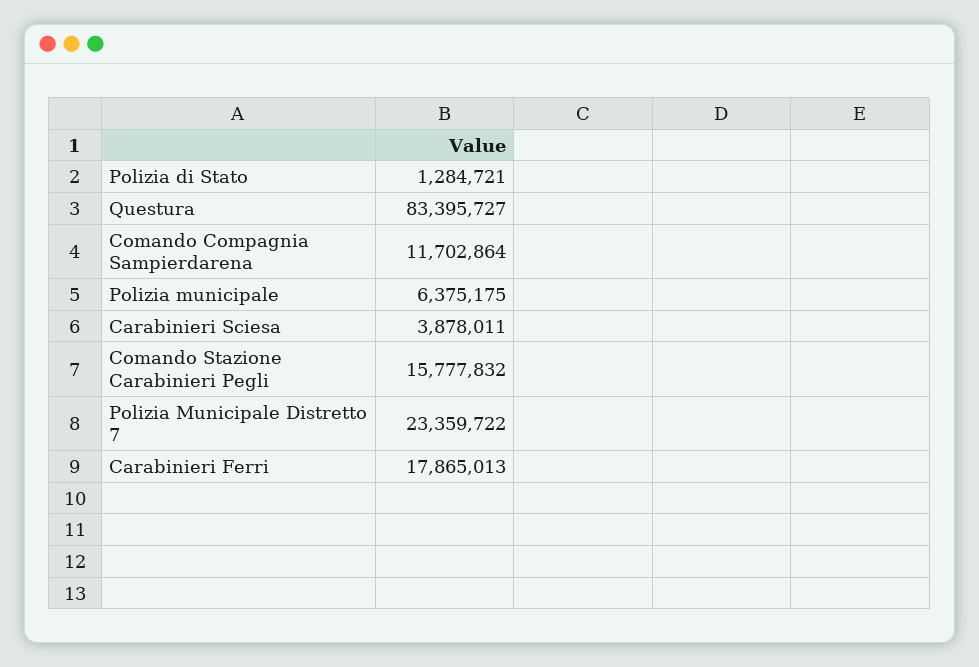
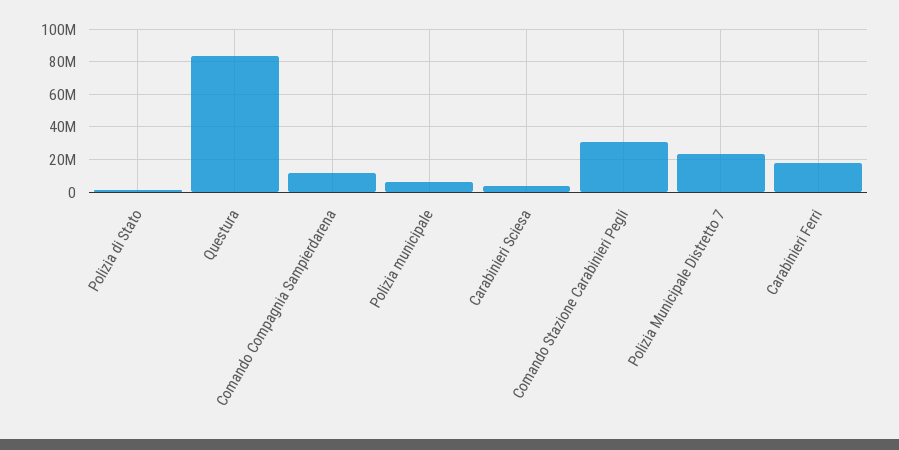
Comando Stazione Carabinieri Pegli: 15777832 -> 30000000

